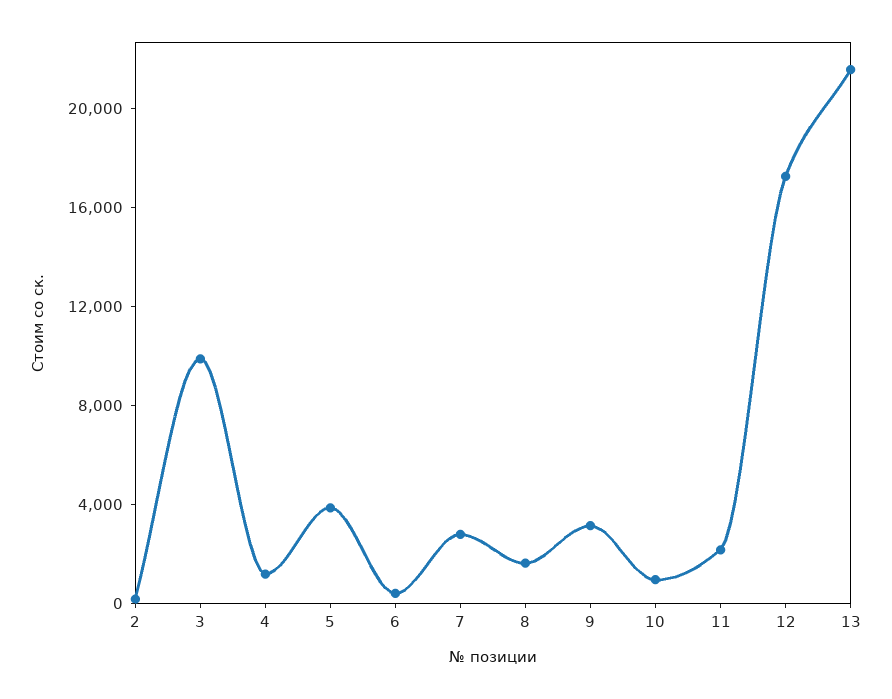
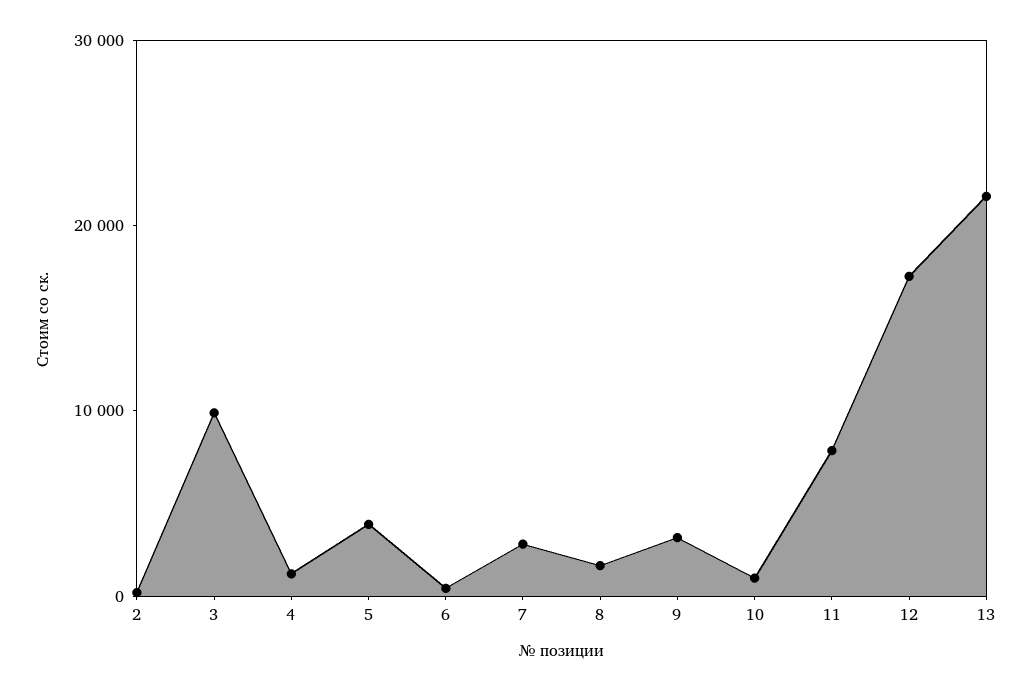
11: 2000 -> 8000

